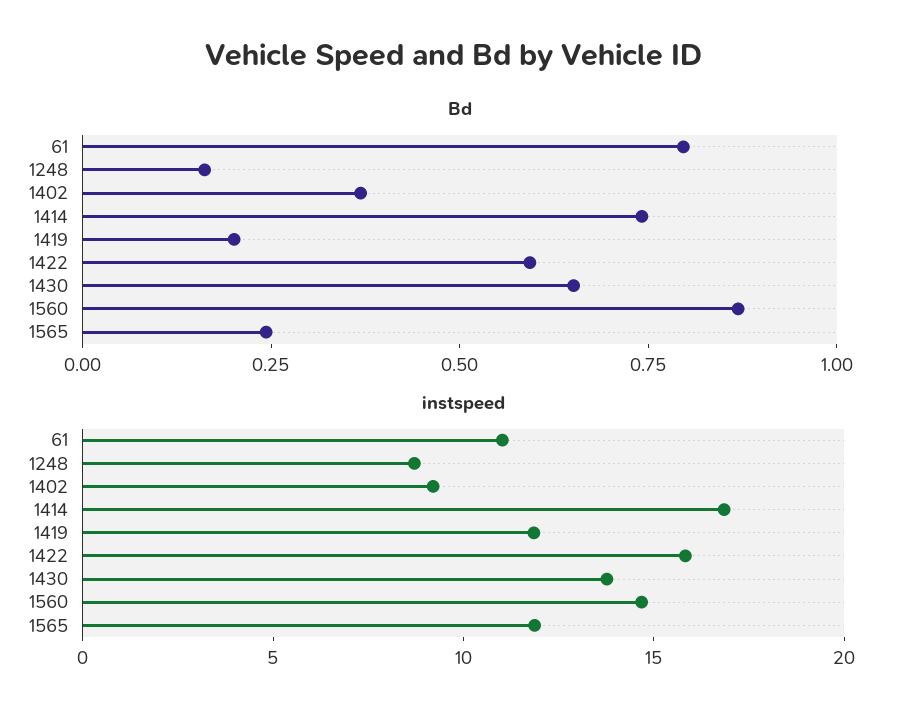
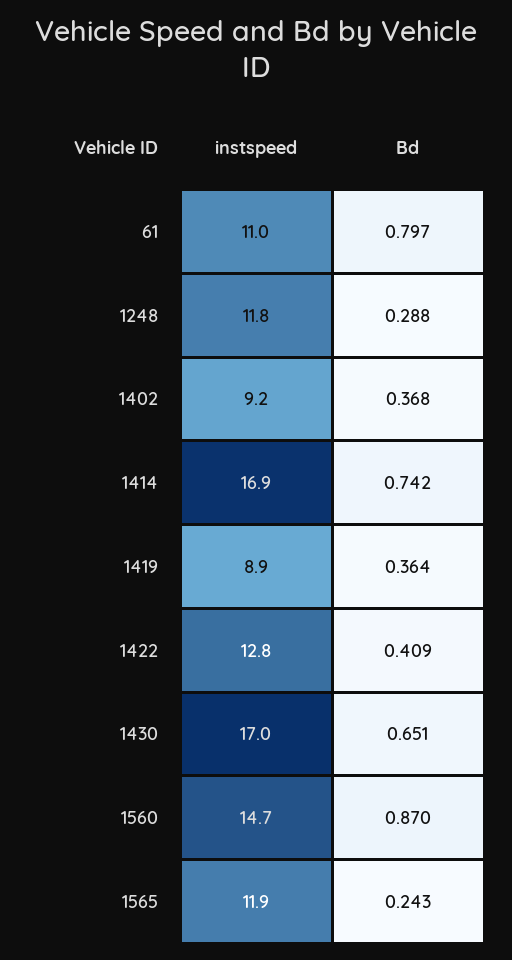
Bd, 1248: 0.15 -> 0.288
Bd, 1419: 0.2 -> 0.364
Bd, 1422: 0.6 -> 0.409
instspeed, 1248: 9 -> 11.8
instspeed, 1419: 12 -> 8.9
instspeed, 1422: 16 -> 12.8
instspeed, 1430: 14 -> 17

